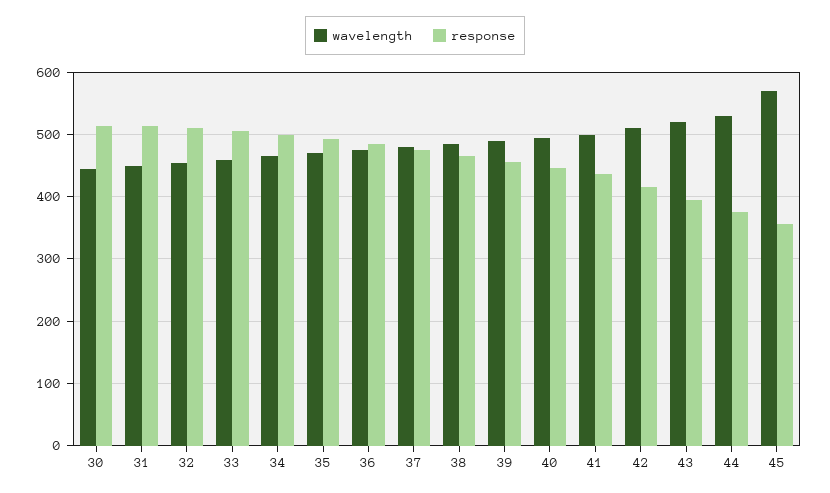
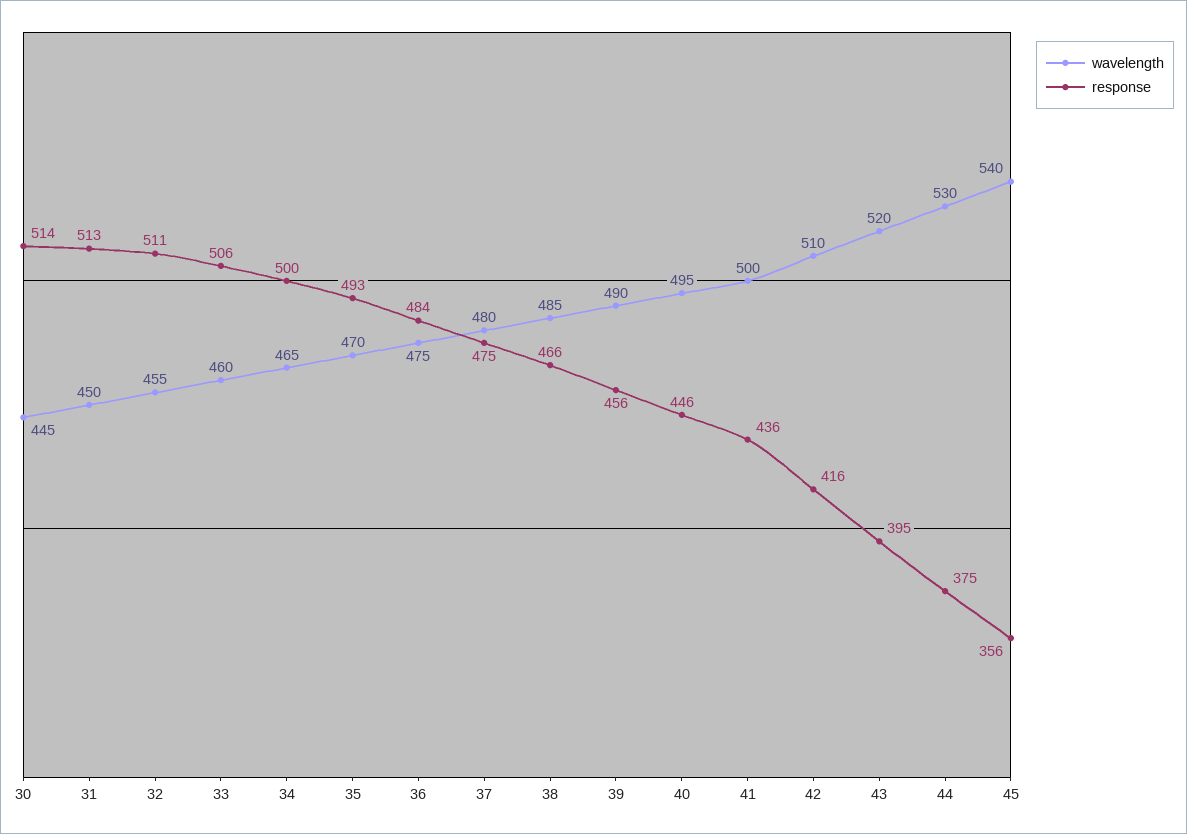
wavelength, 45: 570 -> 540

